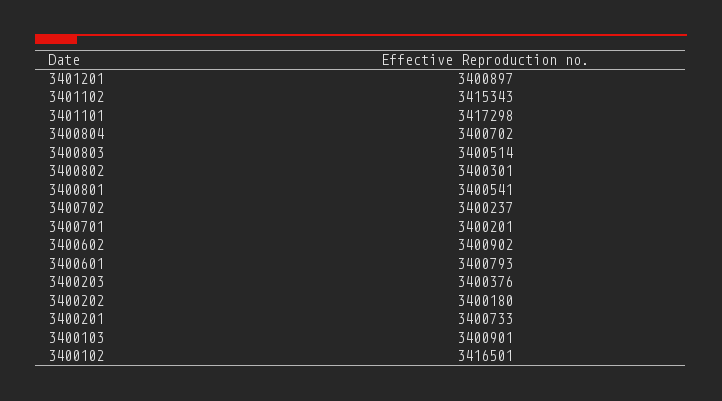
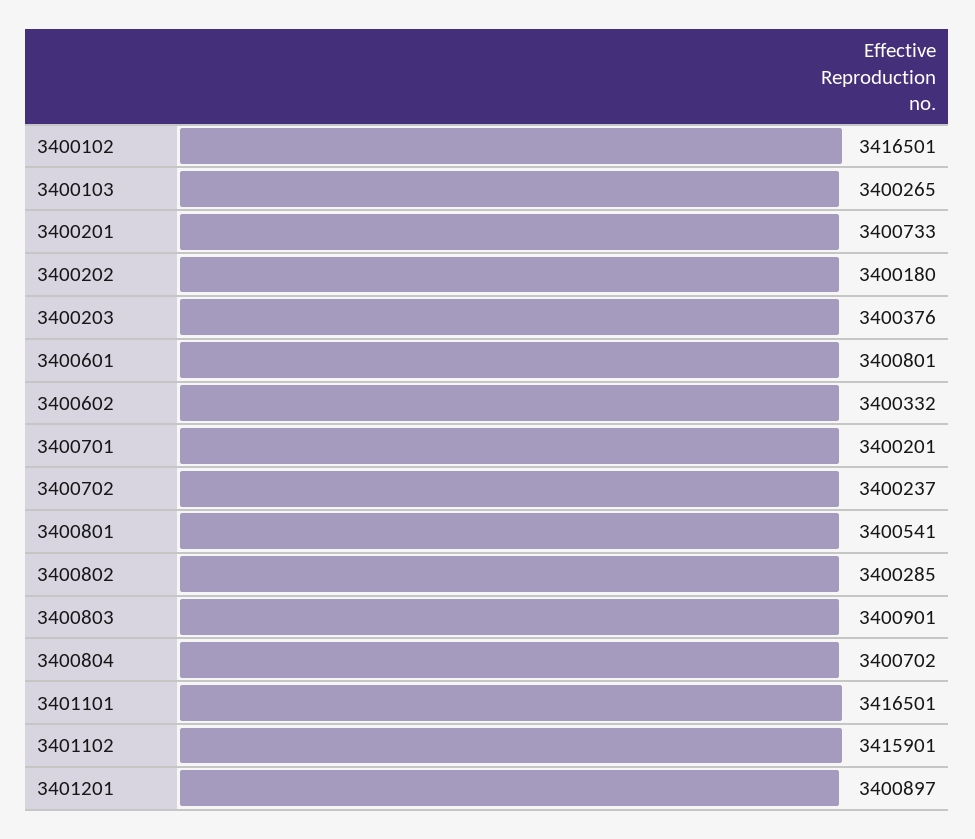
3401102: 3415343 -> 3415901
3401101: 3417298 -> 3416501
3400803: 3400514 -> 3400901
3400802: 3400301 -> 3400285
3400602: 3400902 -> 3400332
3400601: 3400793 -> 3400801
3400103: 3400901 -> 3400265

